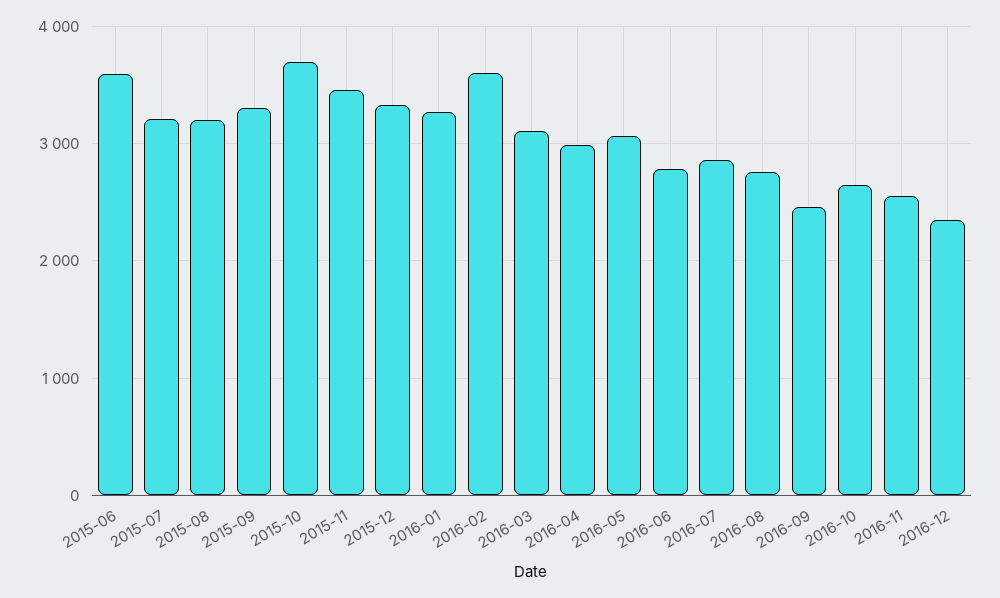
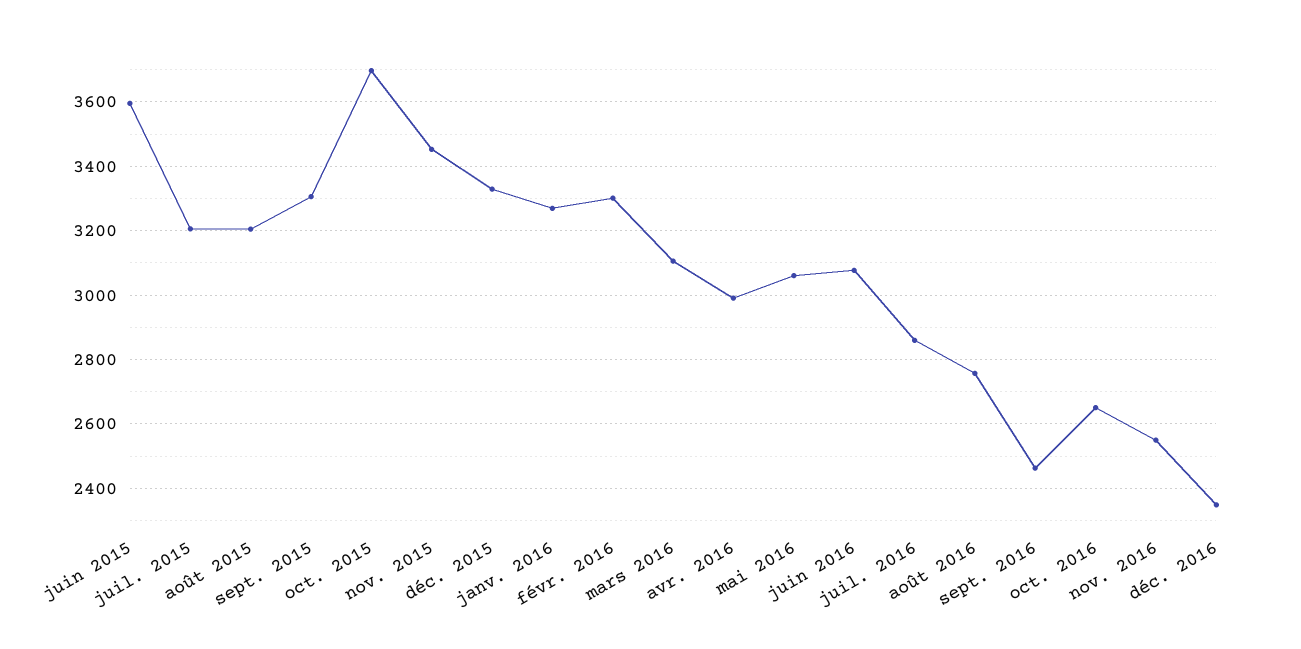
2016-02: 3600 -> 3300
2016-06: 2800 -> 3080

